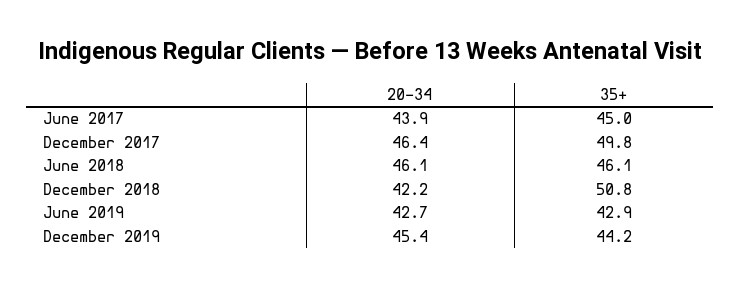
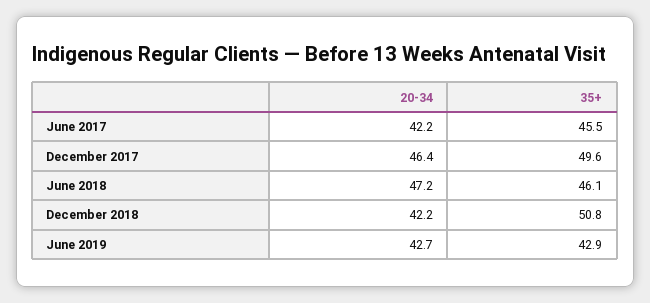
20-34, June 2017: 43.9 -> 42.2
35+, June 2017: 45 -> 45.5
35+, December 2017: 49.8 -> 49.6
20-34, June 2018: 46.1 -> 47.2
20-34, December 2019: 45.4 -> none
35+, December 2019: 44.2 -> none

